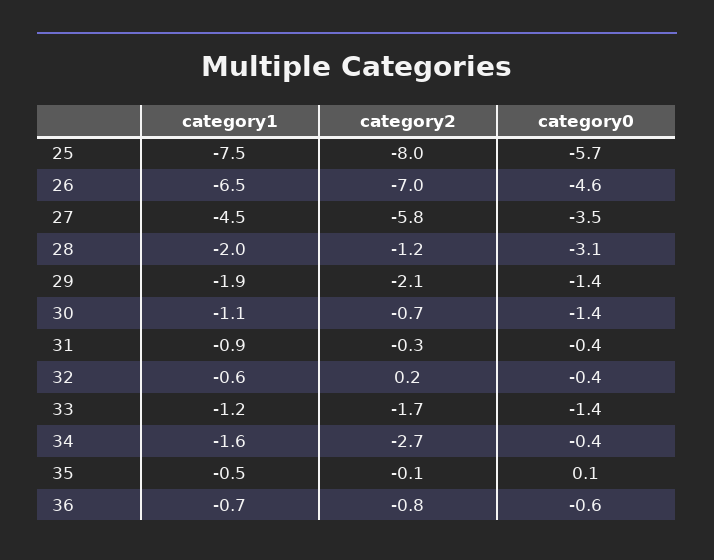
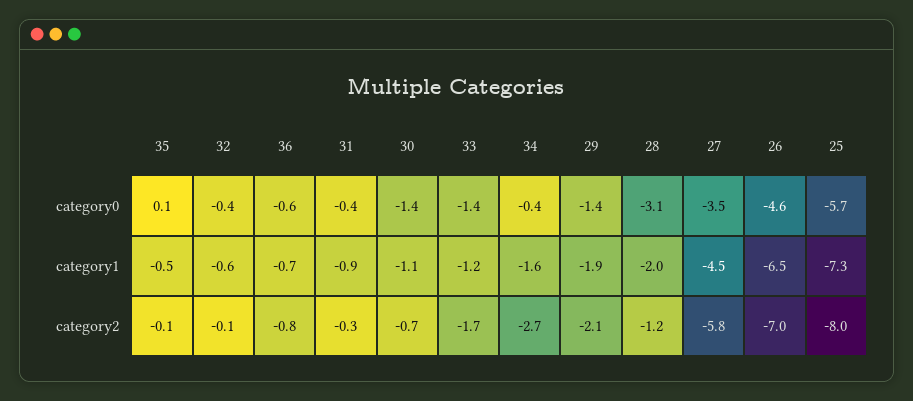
category1, 25: -7.5 -> -7.3
category2, 32: 0.2 -> -0.1

